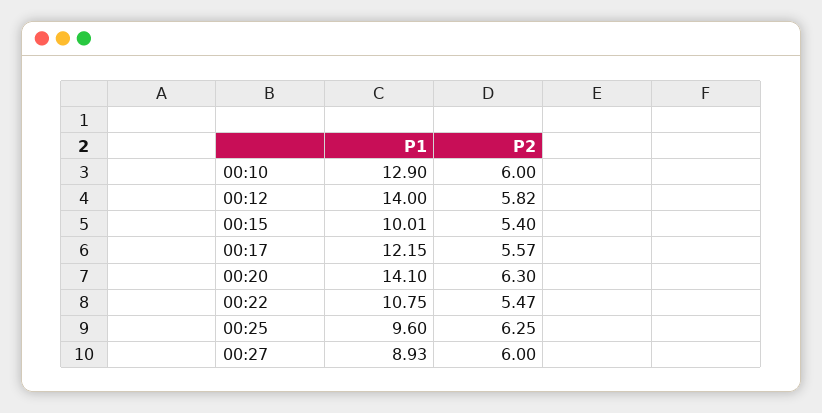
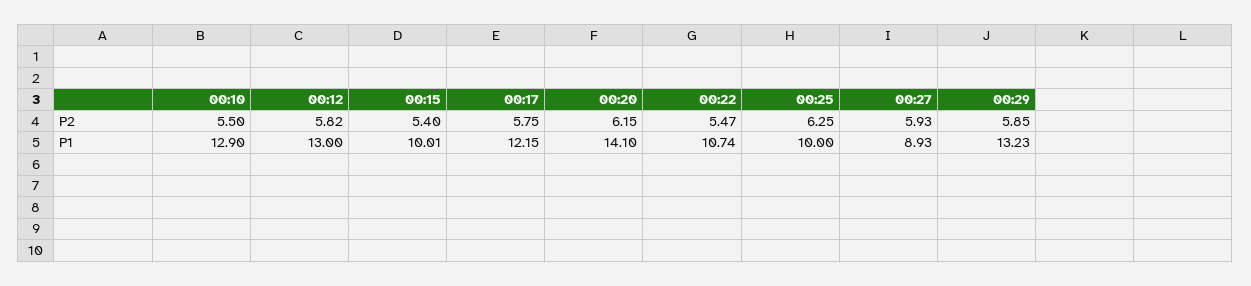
P2, 00:10: 6 -> 5.5
P1, 00:12: 14 -> 13
P2, 00:17: 5.57 -> 5.75
P2, 00:20: 6.3 -> 6.15
P1, 00:22: 10.75 -> 10.74
P1, 00:25: 9.6 -> 10
P2, 00:27: 6 -> 5.93
P2, 00:29: none -> 5.85
P1, 00:29: none -> 13.23

